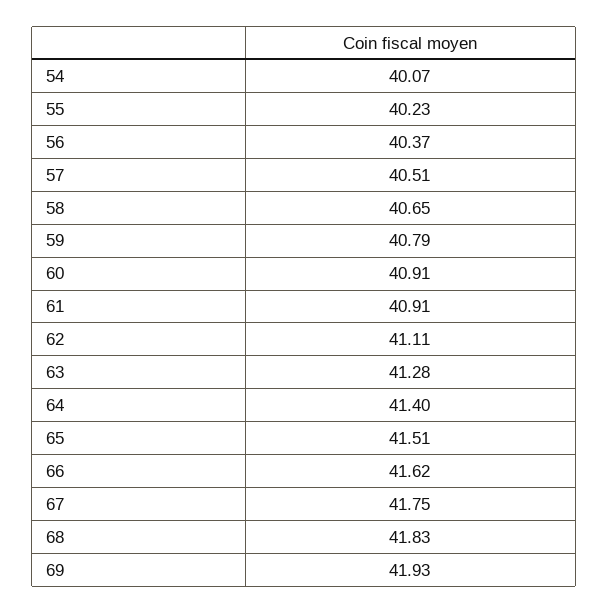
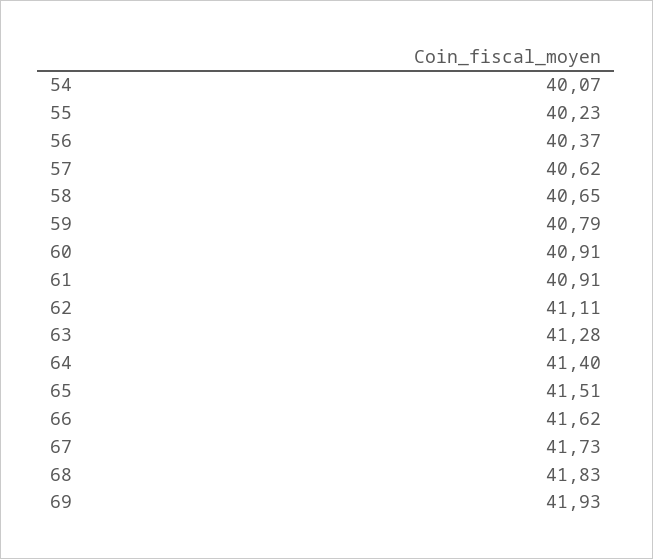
57: 40.51 -> 40.62
67: 41.75 -> 41.73

